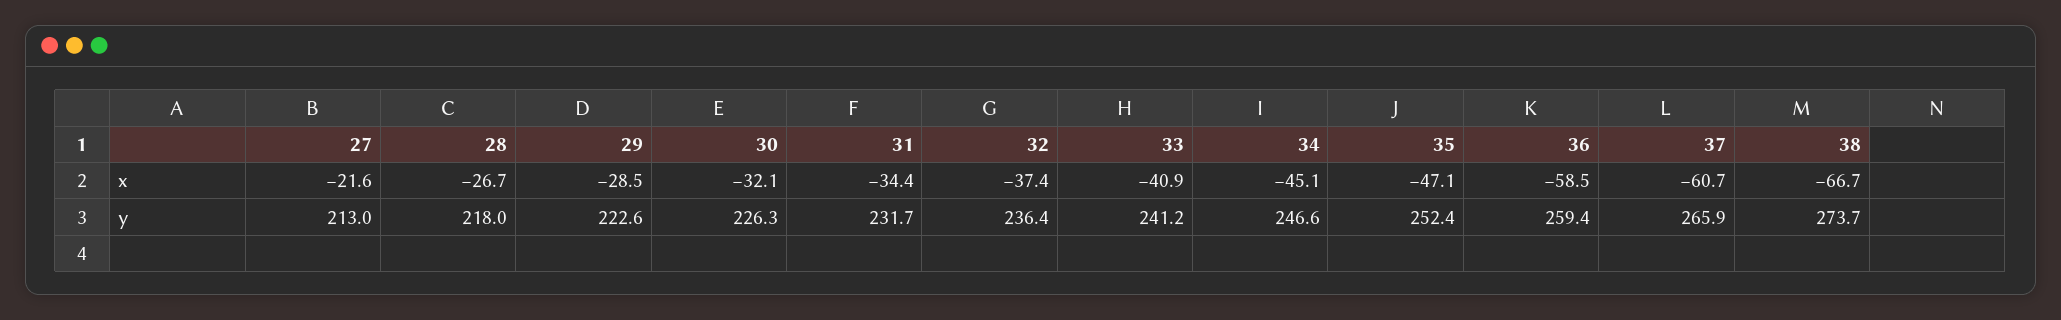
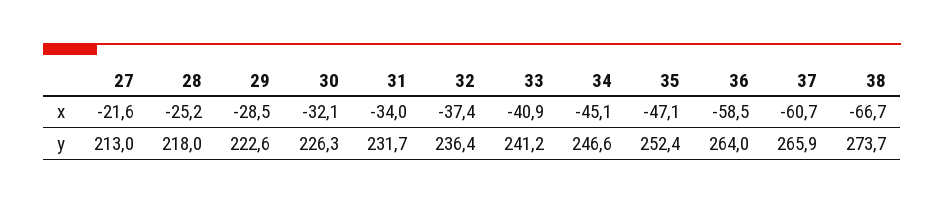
28, x: -26.7 -> -25.2
31, x: -34.4 -> -34
36, y: 259.4 -> 264

